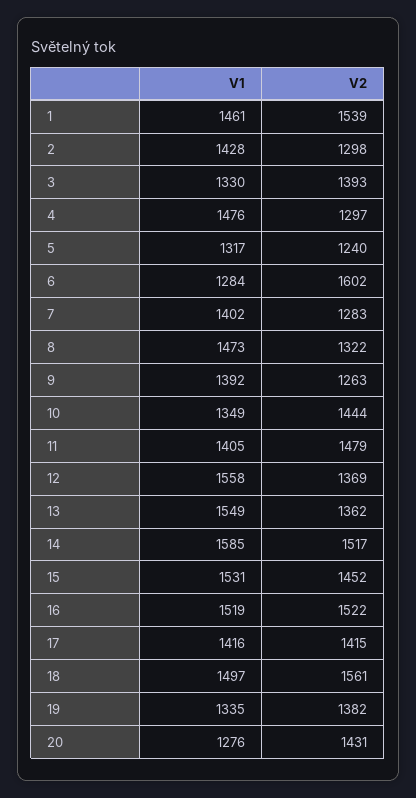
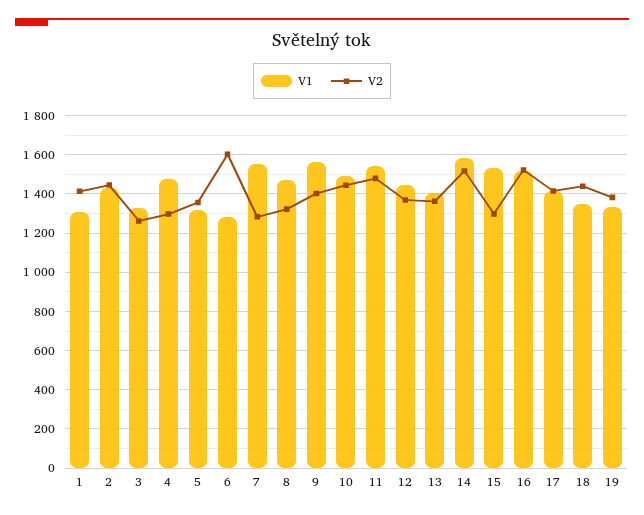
V1, 1: 1461 -> 1300
V2, 1: 1539 -> 1400
V2, 2: 1298 -> 1450
V2, 3: 1393 -> 1250
V2, 5: 1240 -> 1350
V1, 7: 1402 -> 1550
V1, 9: 1392 -> 1550
V2, 9: 1263 -> 1400
V1, 10: 1349 -> 1500
V1, 11: 1405 -> 1550
V1, 12: 1558 -> 1450
V1, 13: 1549 -> 1400
V2, 15: 1452 -> 1300
V1, 18: 1497 -> 1350
V2, 18: 1561 -> 1450
V1, 20: 1276 -> none
V2, 20: 1431 -> none

